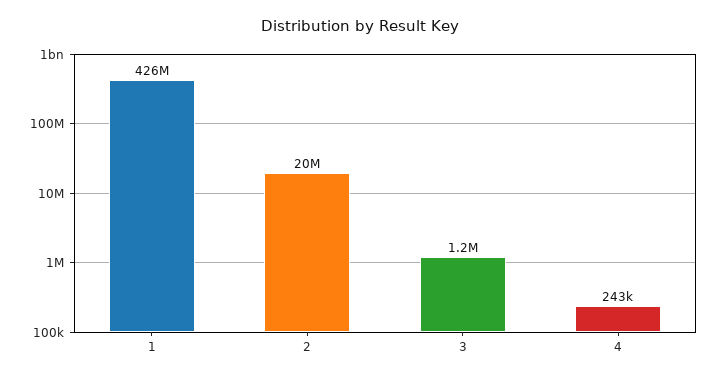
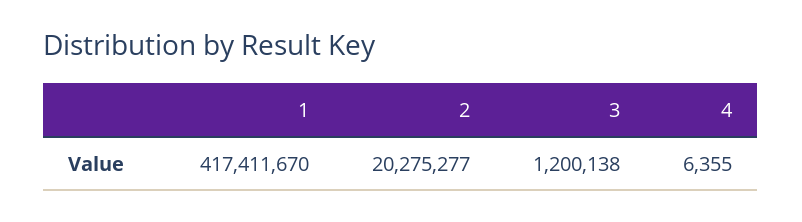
1: 426000000 -> 417411670
4: 243000 -> 6355

